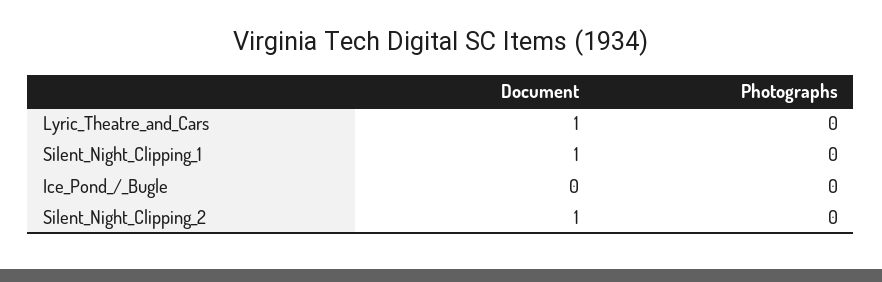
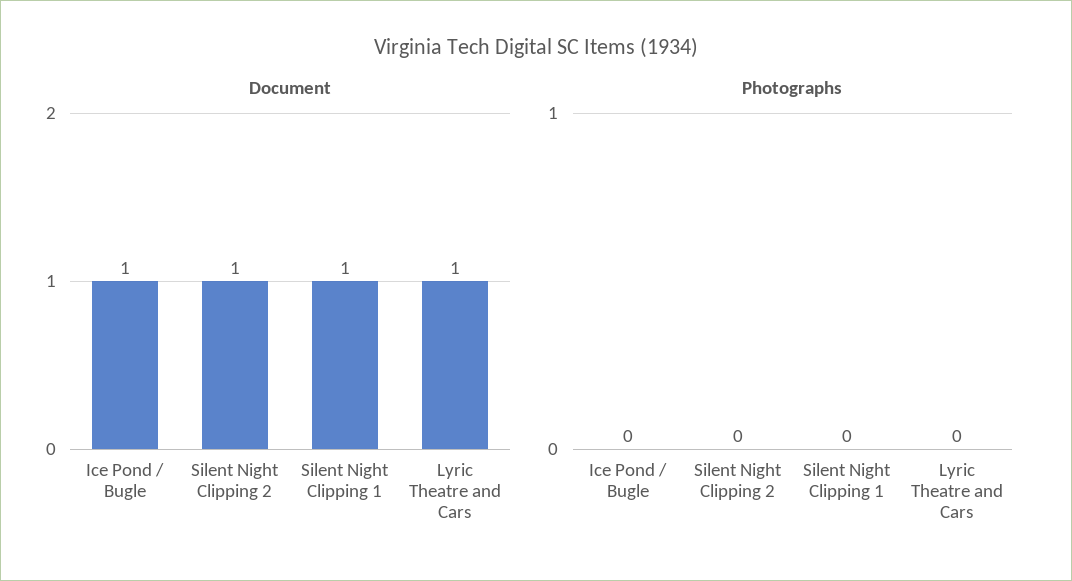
Document, Ice_Pond_/_Bugle: 0 -> 1

